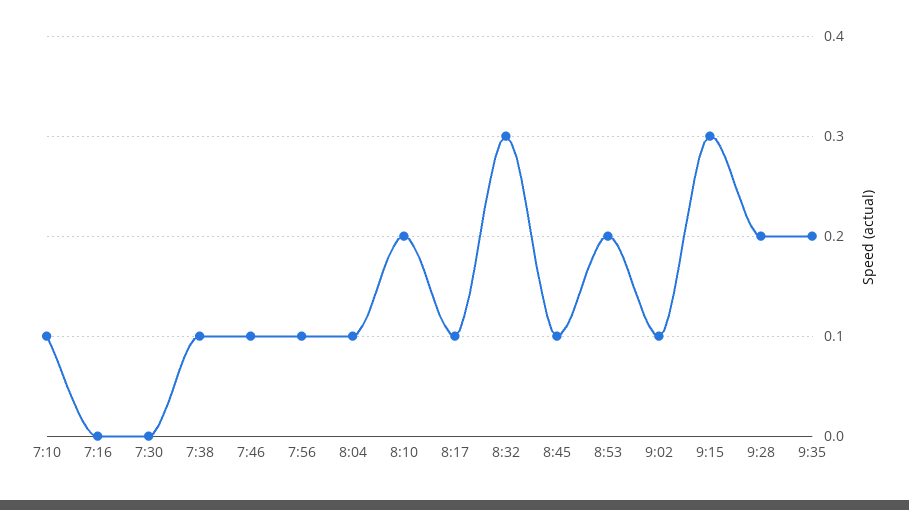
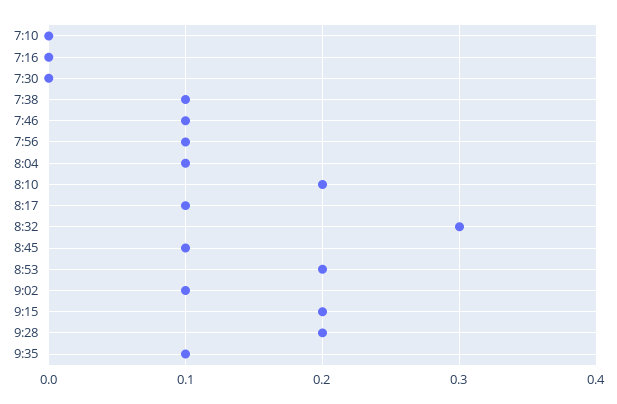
7:10: 0.1 -> 0
9:15: 0.3 -> 0.2
9:35: 0.2 -> 0.1

